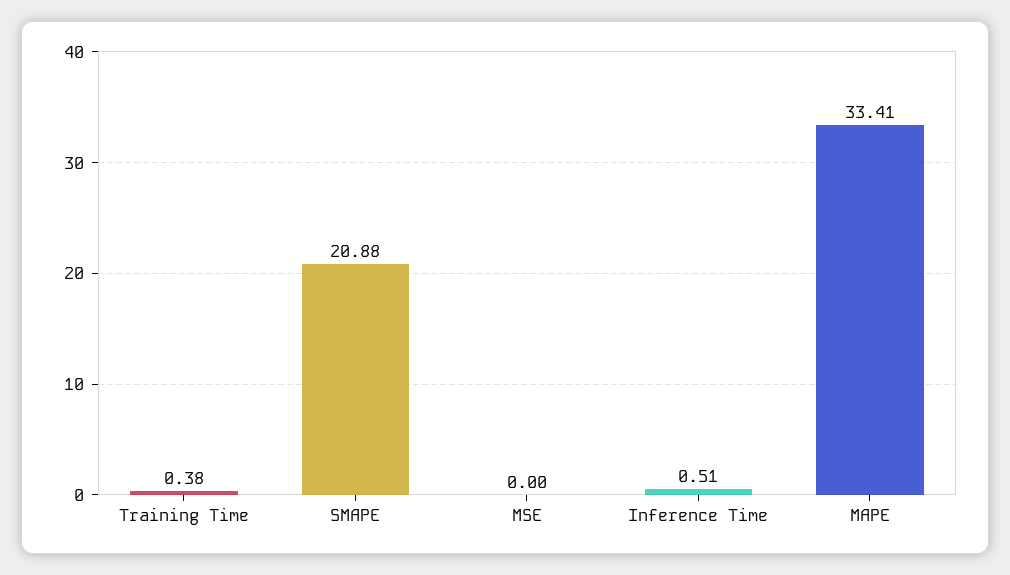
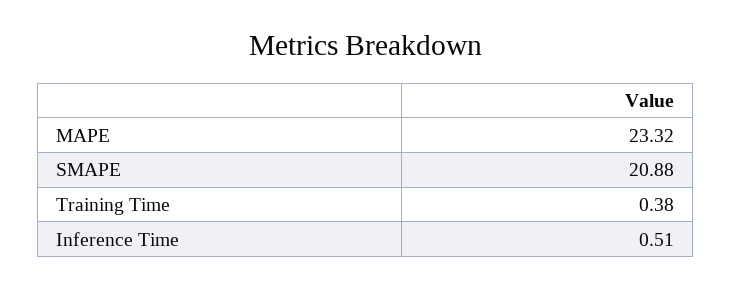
MSE: 0 -> none
MAPE: 33.41 -> 23.32

